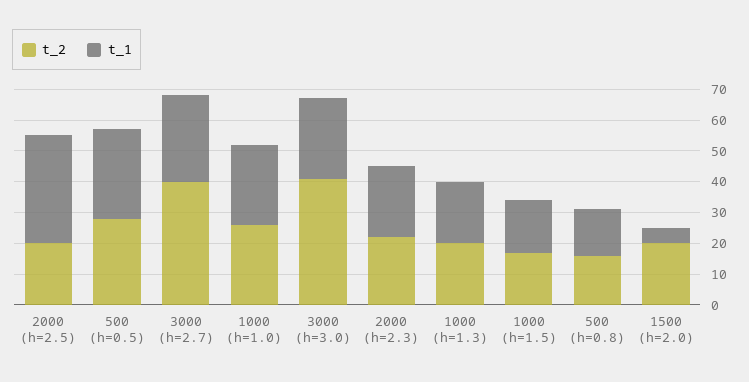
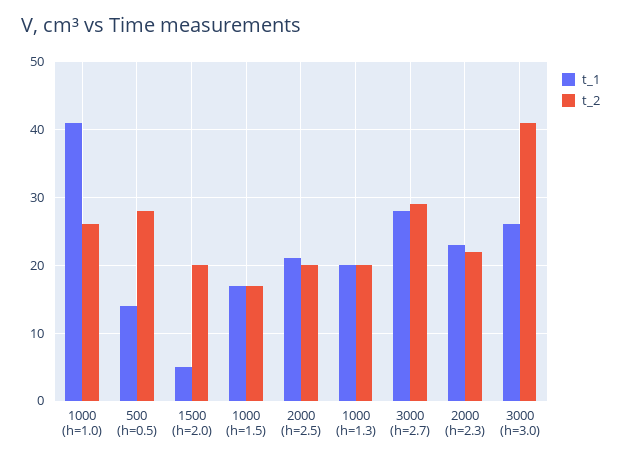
t_1, 2000 (h=2.5): 35 -> 21
t_1, 500 (h=0.5): 30 -> 14
t_2, 3000 (h=2.7): 40 -> 29
t_1, 1000 (h=1.0): 25 -> 41
t_2, 500 (h=0.8): 15 -> none
t_1, 500 (h=0.8): 15 -> none

